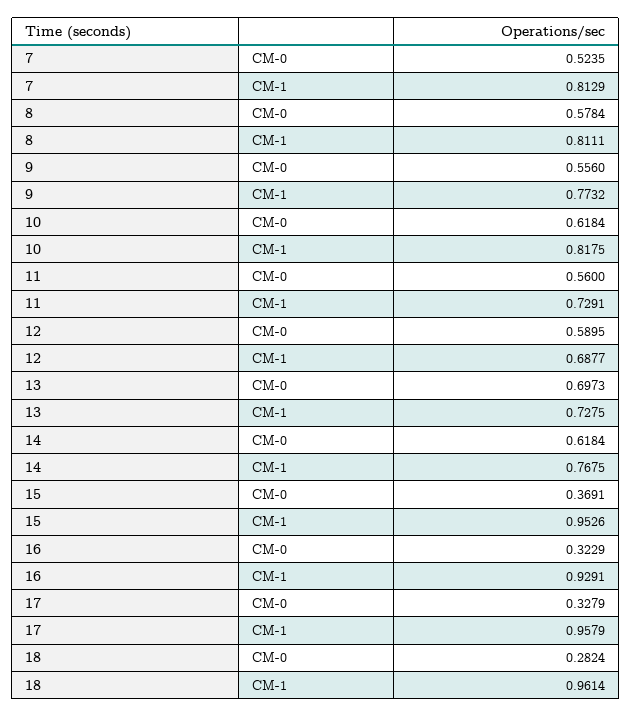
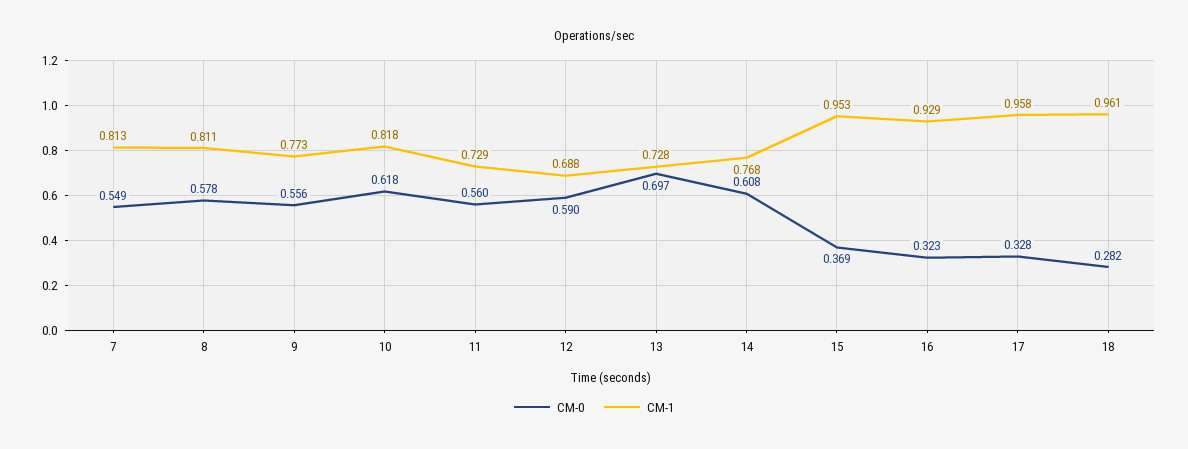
CM-0, 7: 0.5235 -> 0.549
CM-0, 14: 0.6184 -> 0.608

